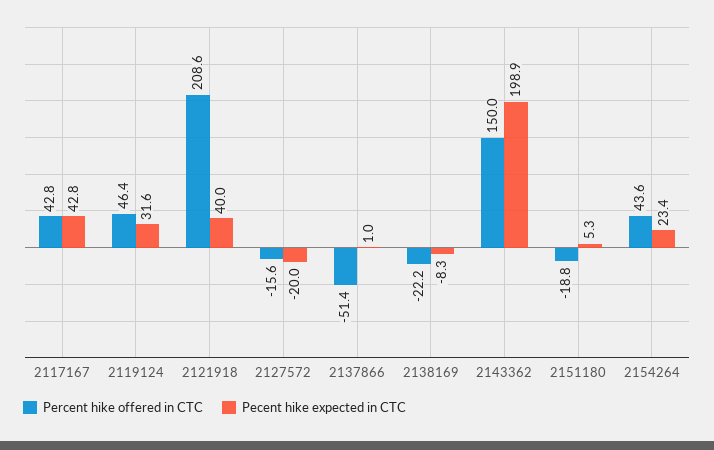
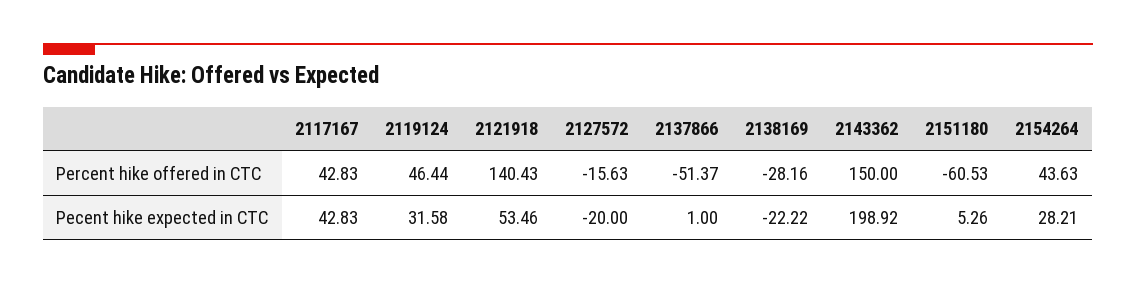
Percent hike offered in CTC, 2121918: 208.6 -> 140.43
Pecent hike expected in CTC, 2121918: 40 -> 53.46
Percent hike offered in CTC, 2138169: -22.2 -> -28.16
Pecent hike expected in CTC, 2138169: -8.3 -> -22.22
Percent hike offered in CTC, 2151180: -18.8 -> -60.53
Pecent hike expected in CTC, 2154264: 23.4 -> 28.21

